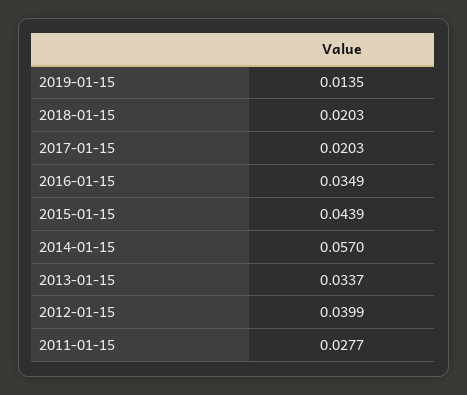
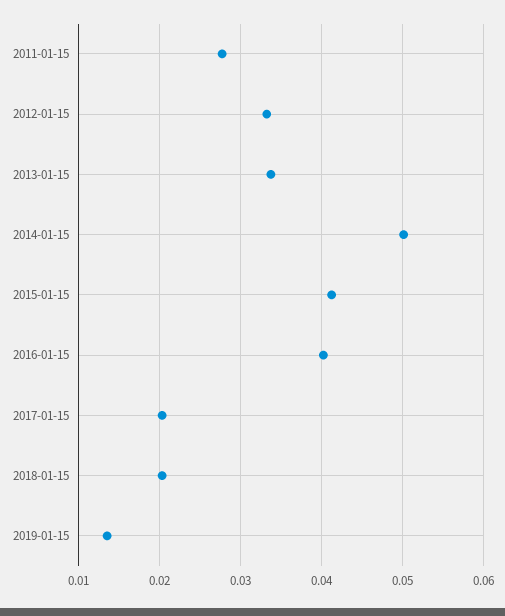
2016-01-15: 0.0349 -> 0.04
2015-01-15: 0.0439 -> 0.041
2014-01-15: 0.057 -> 0.05
2012-01-15: 0.0399 -> 0.033

